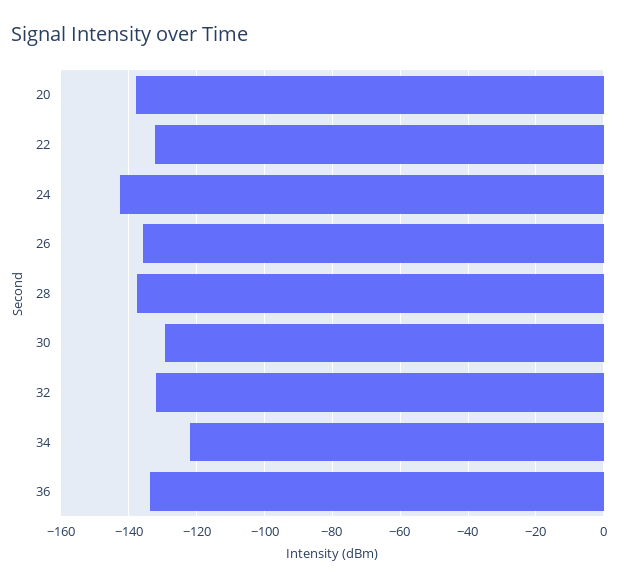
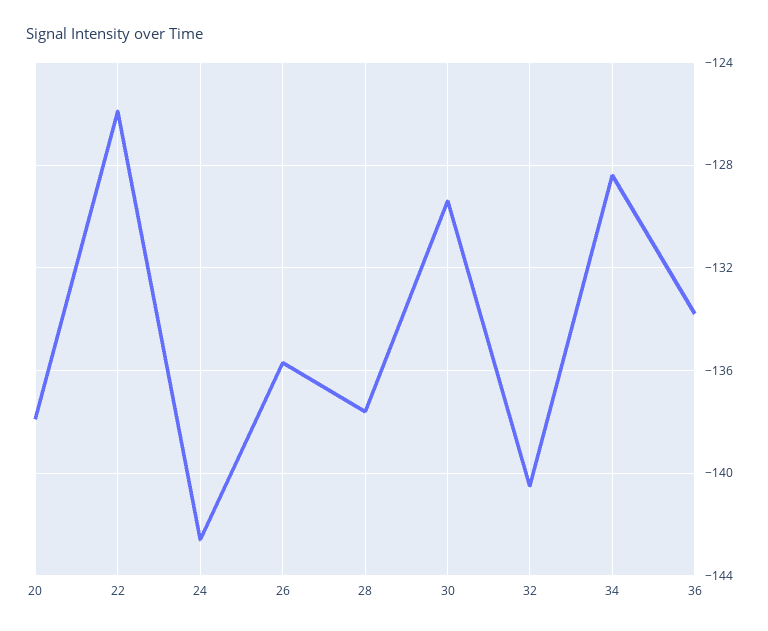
22: -132 -> -126
32: -132 -> -140.5
34: -122 -> -128.5

